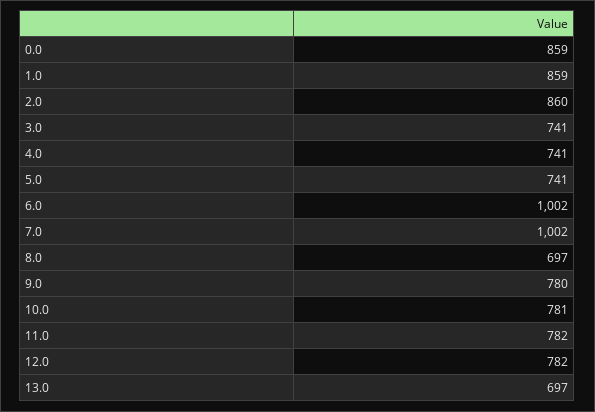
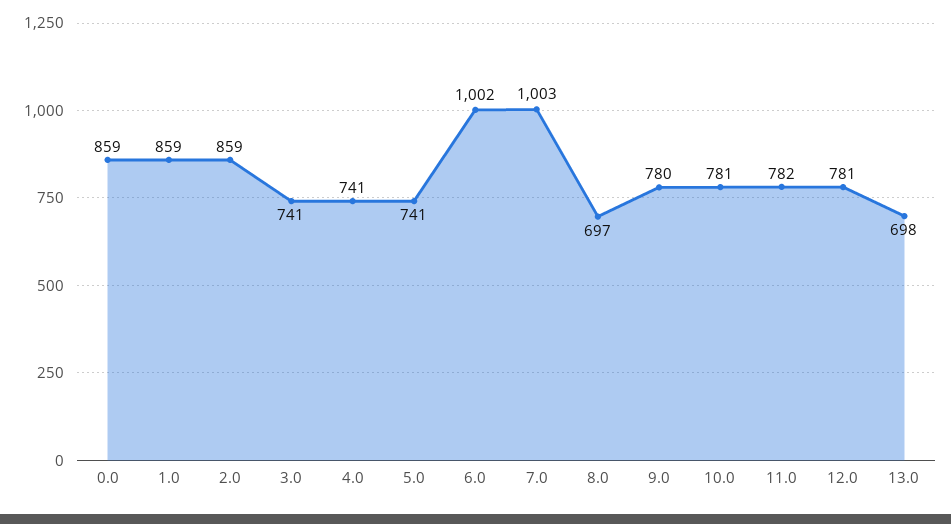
2.0: 860 -> 859
7.0: 1002 -> 1003
12.0: 782 -> 781
13.0: 697 -> 698

